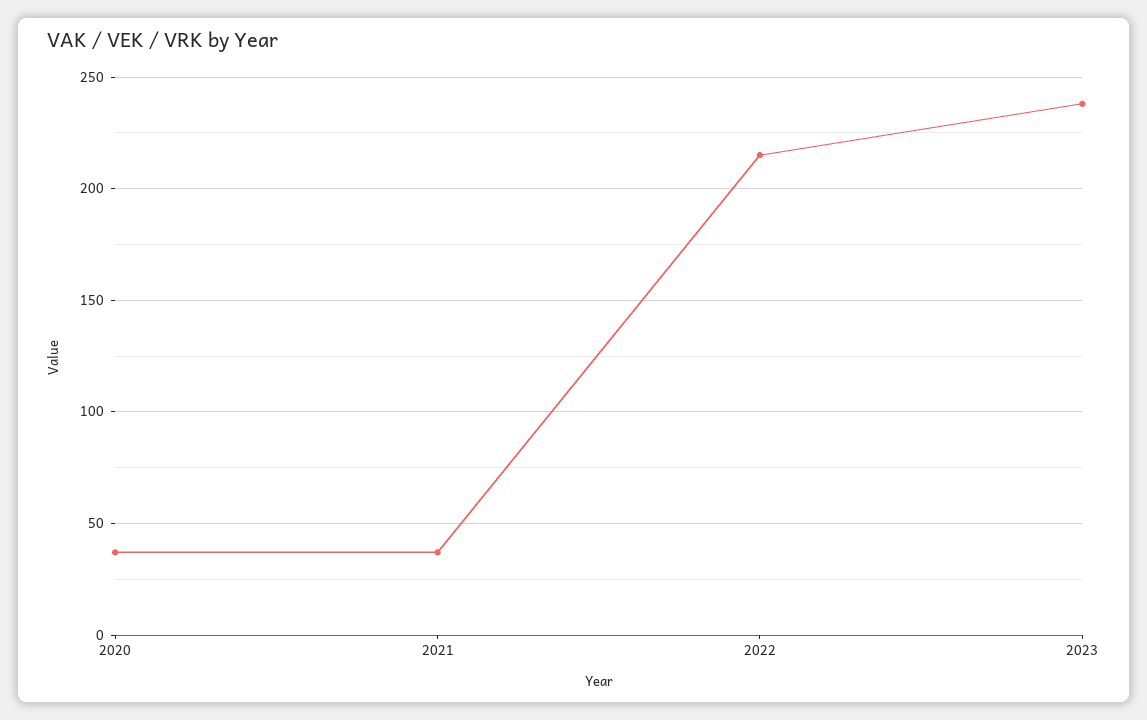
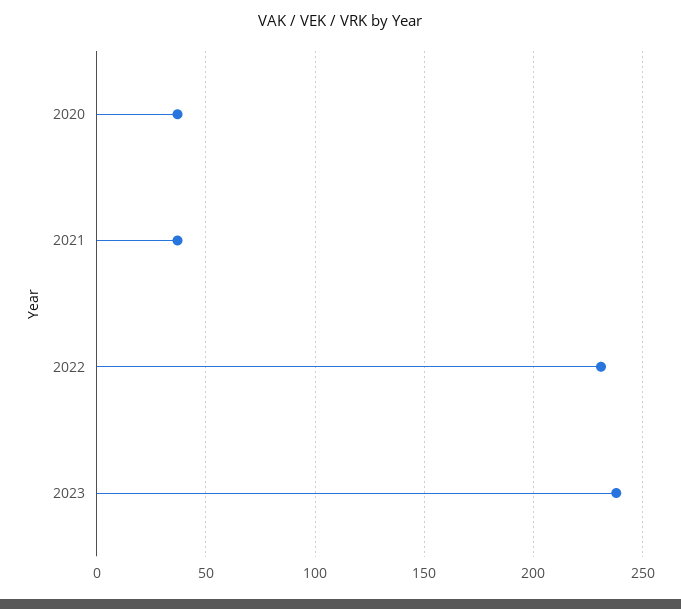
2022: 215 -> 230

